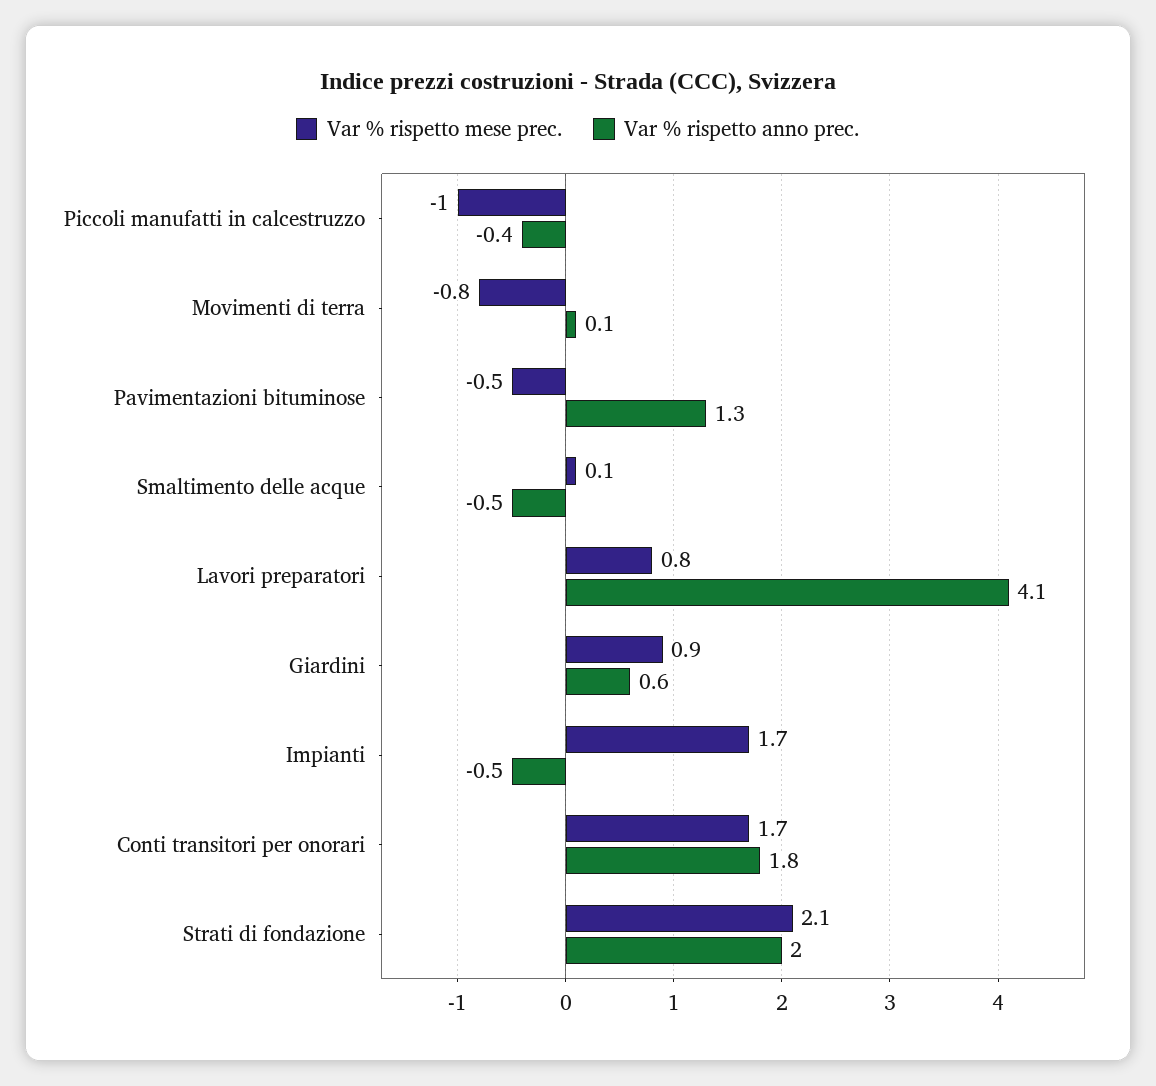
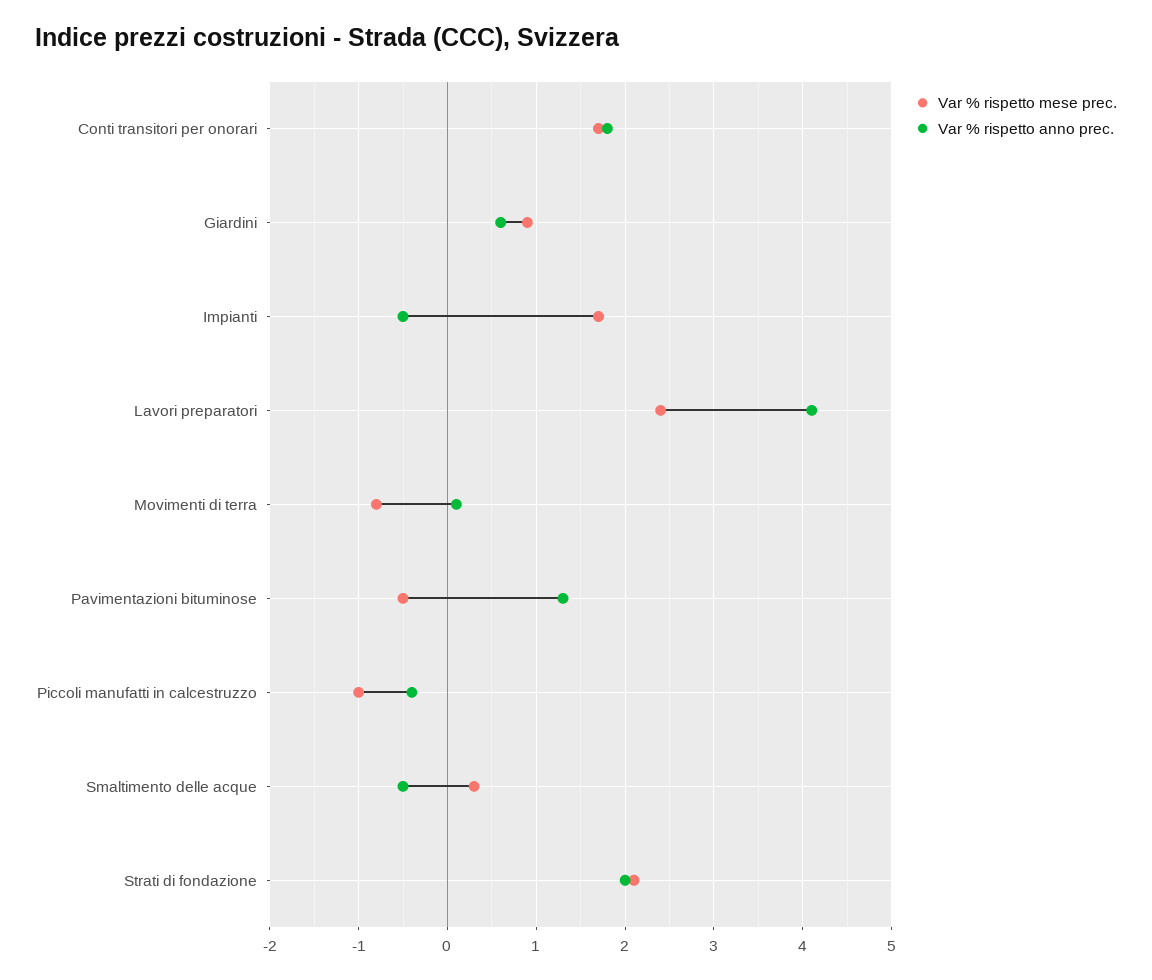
Var % rispetto mese prec., Smaltimento delle acque: 0.1 -> 0.3
Var % rispetto mese prec., Lavori preparatori: 0.8 -> 2.4

